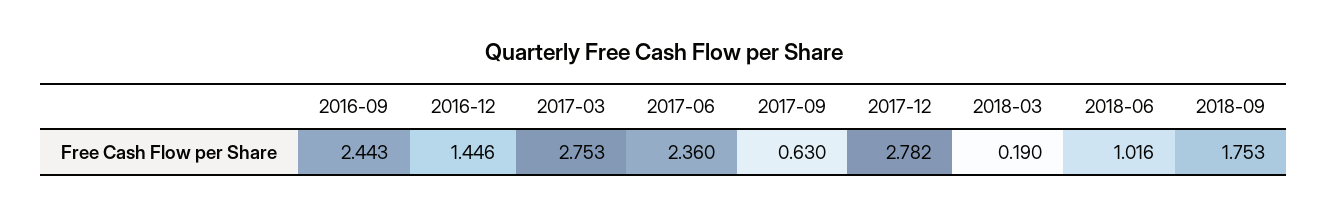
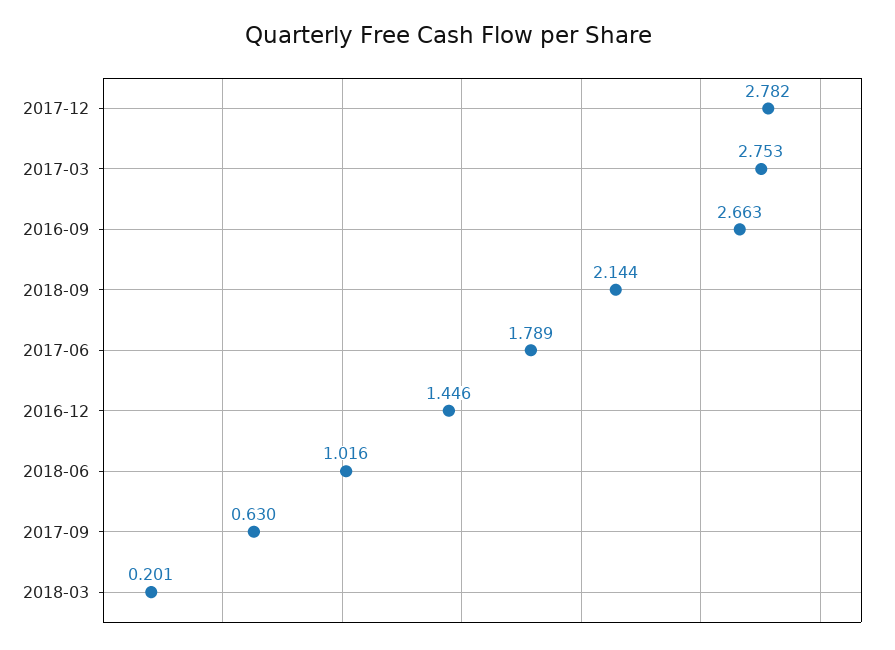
2016-09: 2.443 -> 2.663
2017-06: 2.36 -> 1.789
2018-03: 0.19 -> 0.201
2018-09: 1.753 -> 2.144

